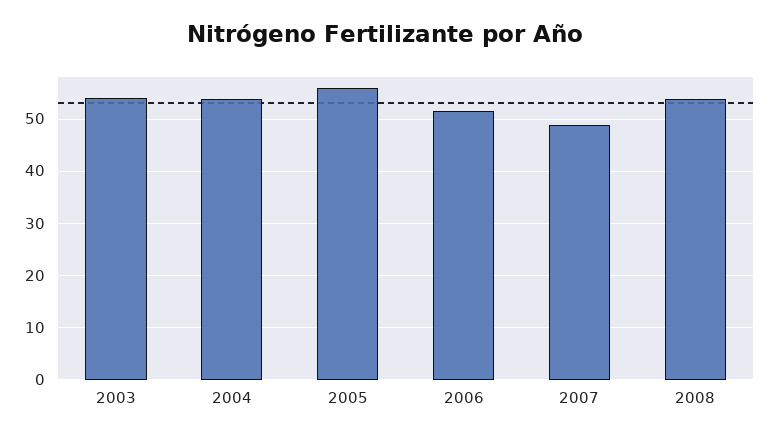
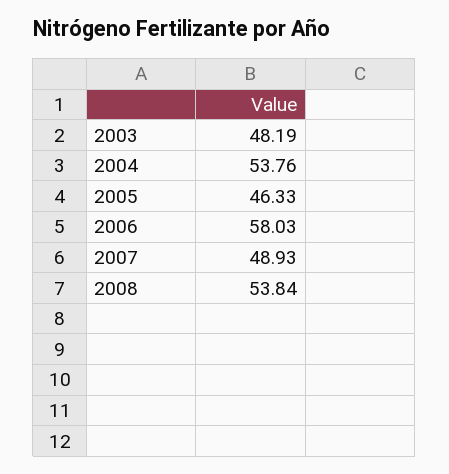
2003: 54 -> 48.19
2005: 56 -> 46.33
2006: 52 -> 58.03

